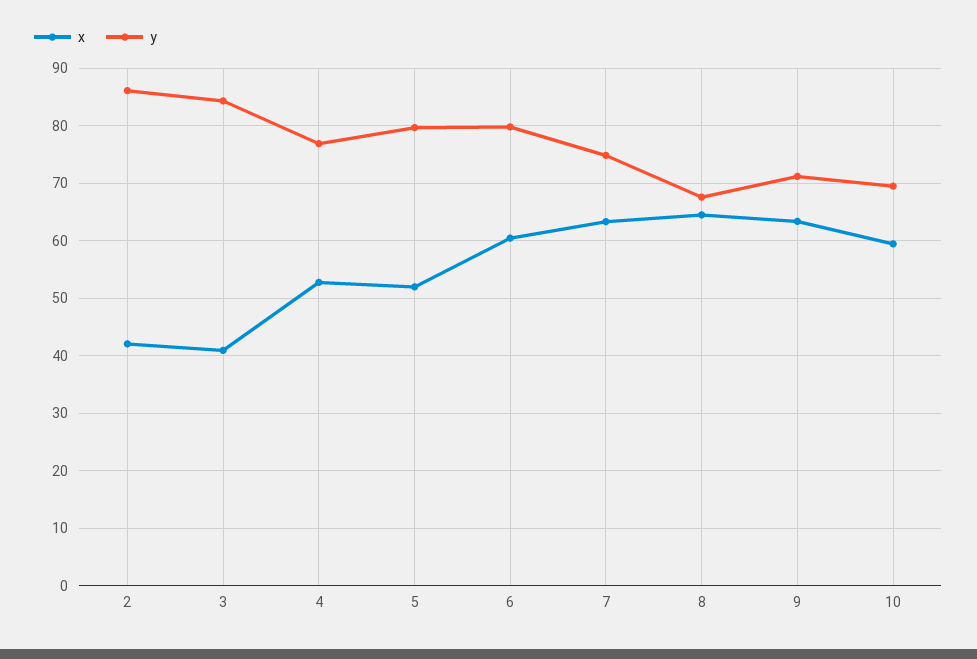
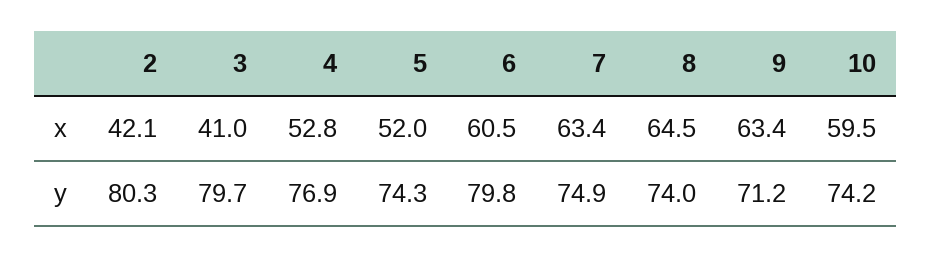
y, 2: 86 -> 80.3
y, 3: 84 -> 79.7
y, 5: 80 -> 74.3
y, 8: 68 -> 74
y, 10: 70 -> 74.2

